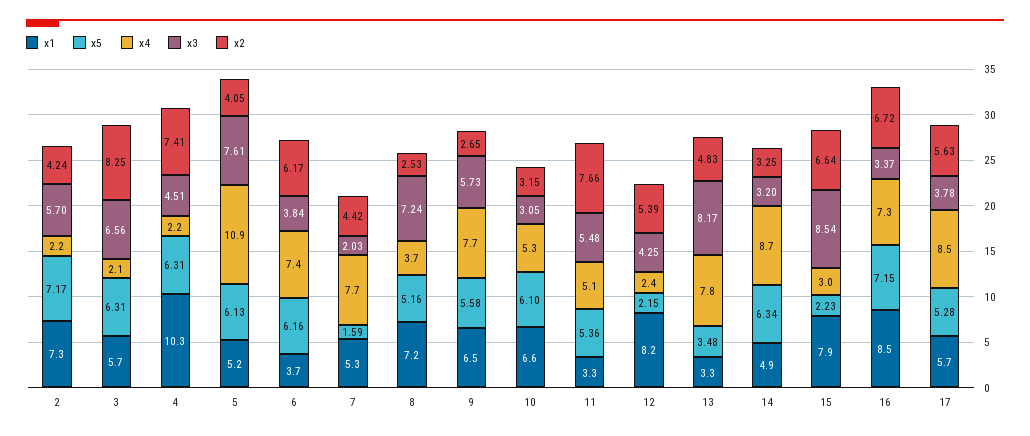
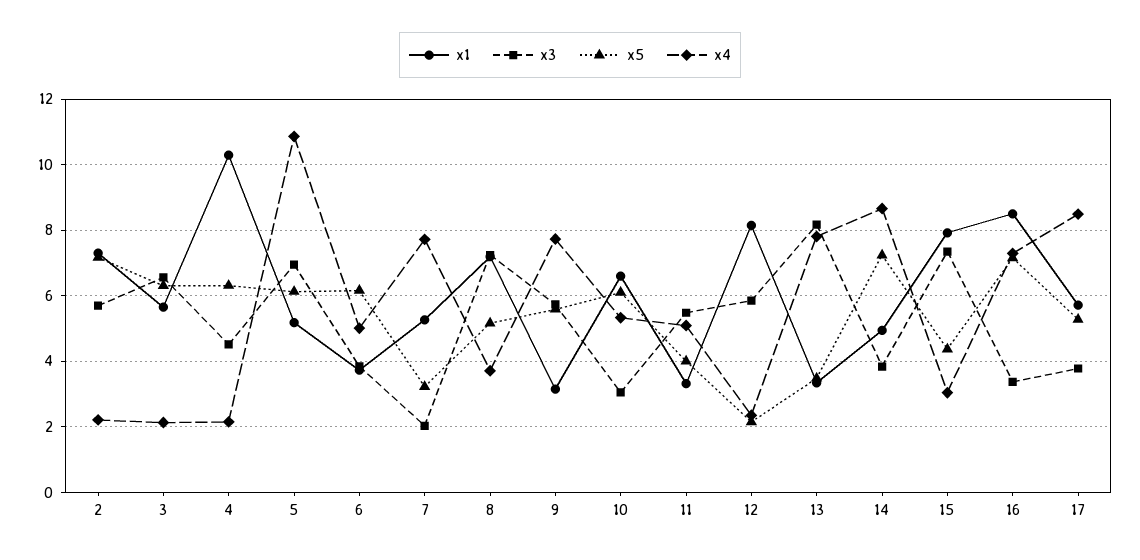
x2, 2: 4.24 -> none
x2, 3: 8.25 -> none
x2, 4: 7.41 -> none
x3, 5: 7.61 -> 7
x2, 5: 4.05 -> none
x4, 6: 7.4 -> 5
x2, 6: 6.17 -> none
x5, 7: 1.59 -> 3.2
x2, 7: 4.42 -> none
x2, 8: 2.53 -> none
x1, 9: 6.5 -> 3.2
x2, 9: 2.65 -> none
x2, 10: 3.15 -> none
x5, 11: 5.36 -> 4
x2, 11: 7.66 -> none
x3, 12: 4.25 -> 5.8
x2, 12: 5.39 -> none
x2, 13: 4.83 -> none
x5, 14: 6.34 -> 7.2
x3, 14: 3.2 -> 3.8
x2, 14: 3.25 -> none
x5, 15: 2.23 -> 4.4
x3, 15: 8.54 -> 7.4
x2, 15: 6.64 -> none
x2, 16: 6.72 -> none
x2, 17: 5.63 -> none

